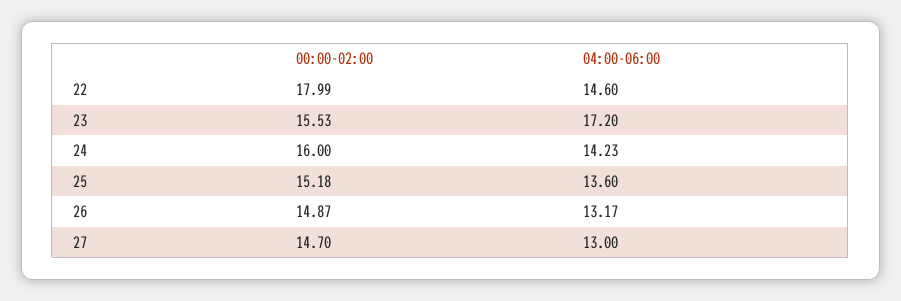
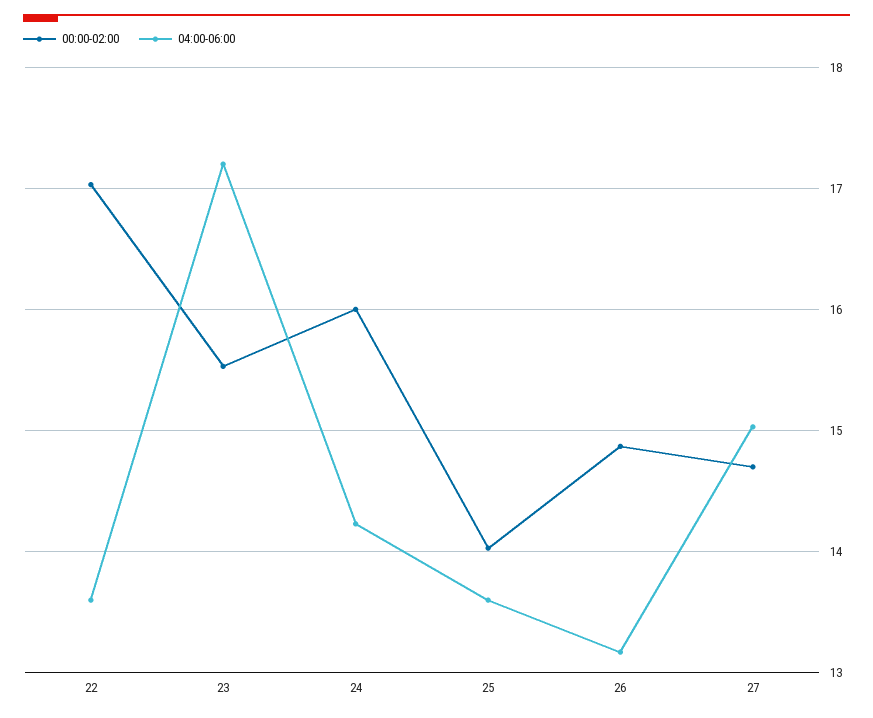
00:00-02:00, 22: 17.99 -> 17
04:00-06:00, 22: 14.6 -> 13.6
00:00-02:00, 25: 15.18 -> 14
04:00-06:00, 27: 13 -> 15

